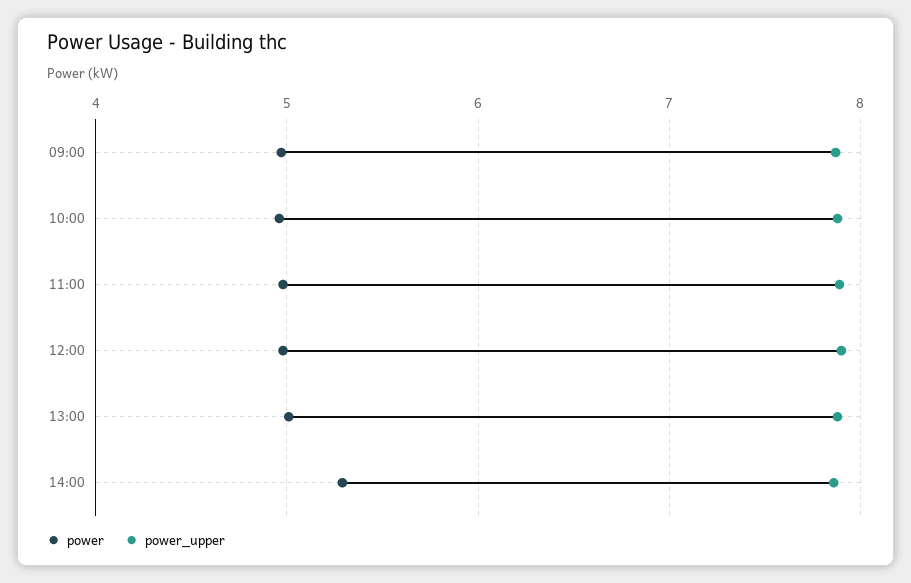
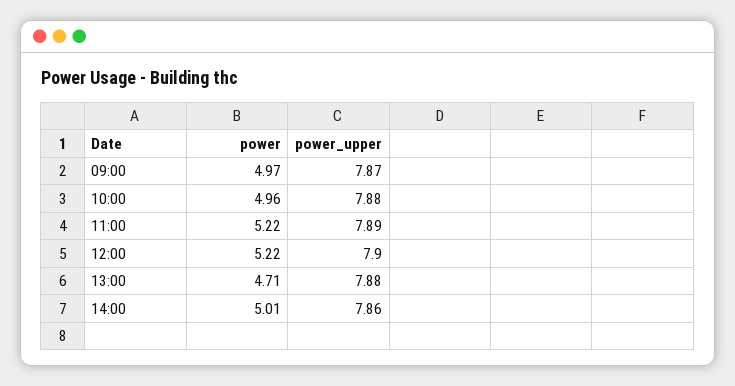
power, 11:00: 5 -> 5.22
power, 12:00: 5 -> 5.22
power, 13:00: 5 -> 4.71
power, 14:00: 5.3 -> 5.01

